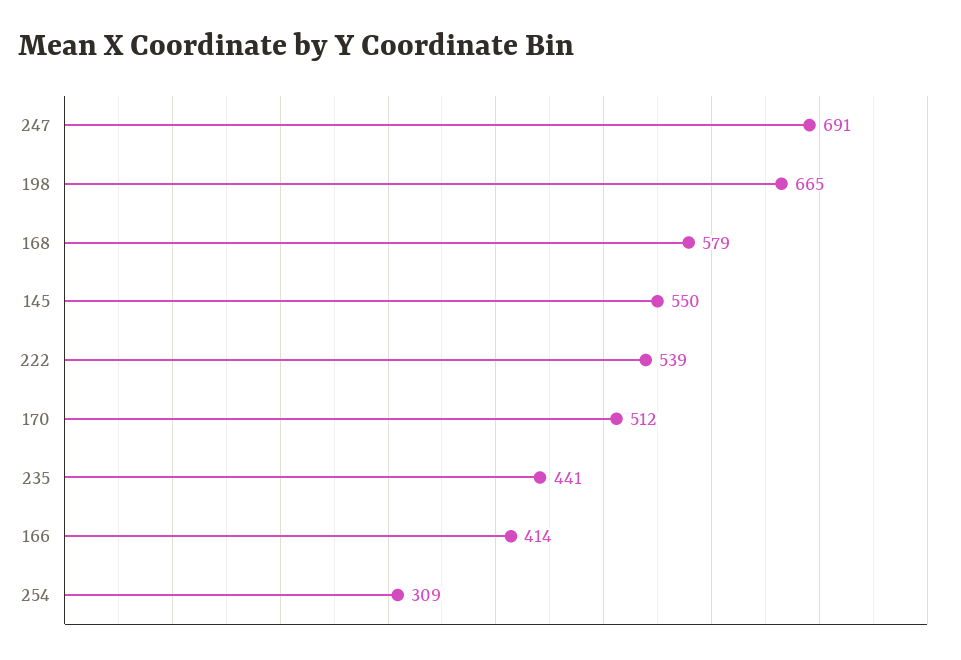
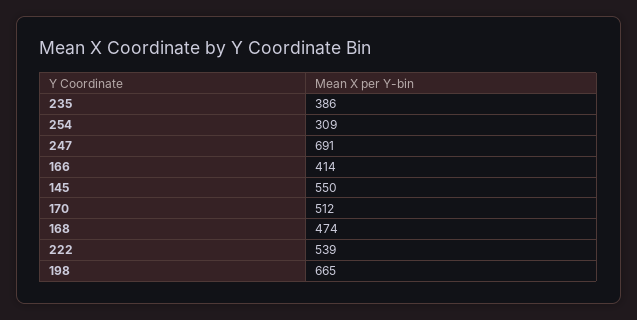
168: 579 -> 474
235: 441 -> 386

